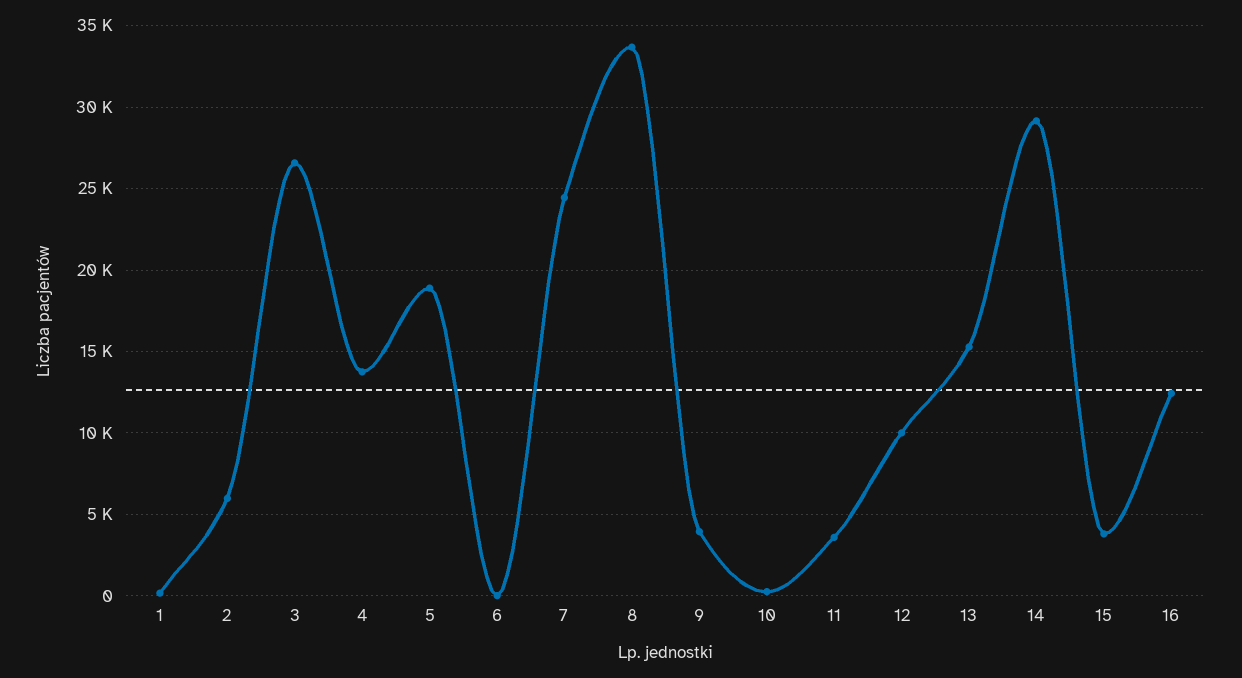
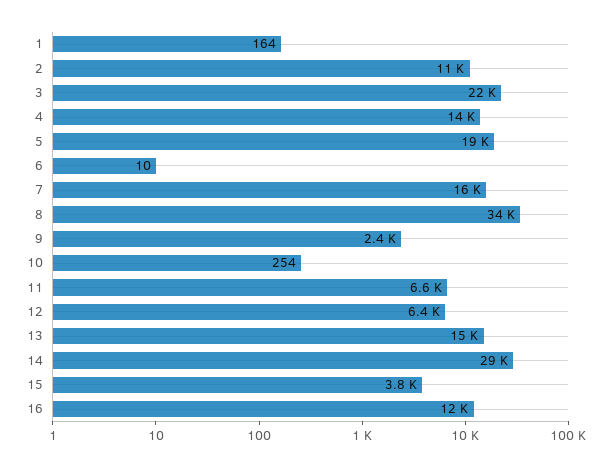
2: 6000 -> 11000
3: 26500 -> 22000
7: 24500 -> 16000
9: 4000 -> 2400
11: 3500 -> 6600
12: 10000 -> 6400

